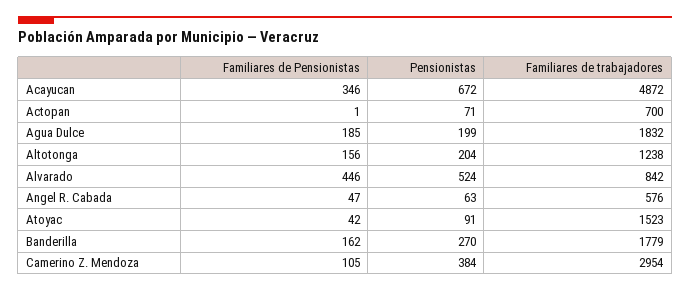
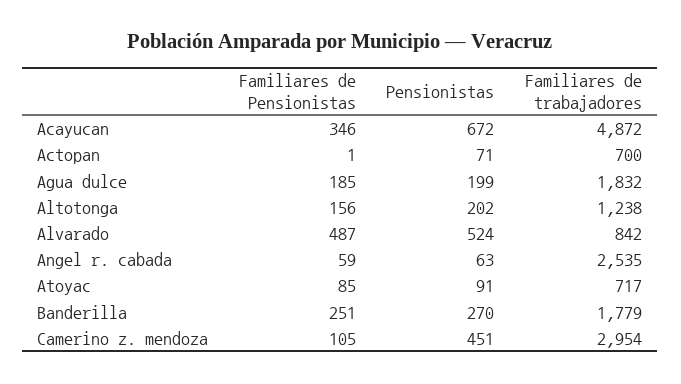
Pensionistas, Altotonga: 204 -> 202
Familiares de Pensionistas, Alvarado: 446 -> 487
Familiares de Pensionistas, Angel R. Cabada: 47 -> 59
Familiares de trabajadores, Angel R. Cabada: 576 -> 2535
Familiares de Pensionistas, Atoyac: 42 -> 85
Familiares de trabajadores, Atoyac: 1523 -> 717
Familiares de Pensionistas, Banderilla: 162 -> 251
Pensionistas, Camerino Z. Mendoza: 384 -> 451

